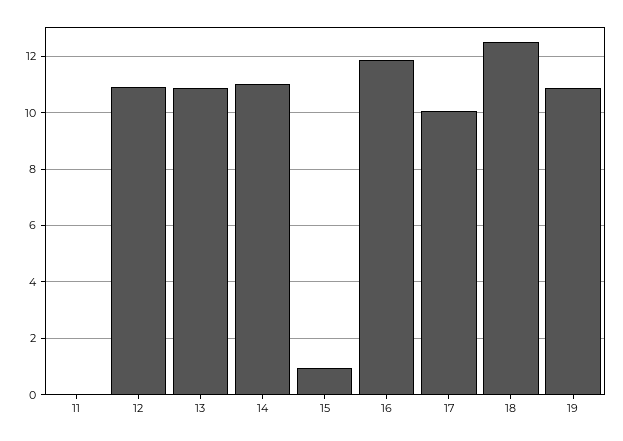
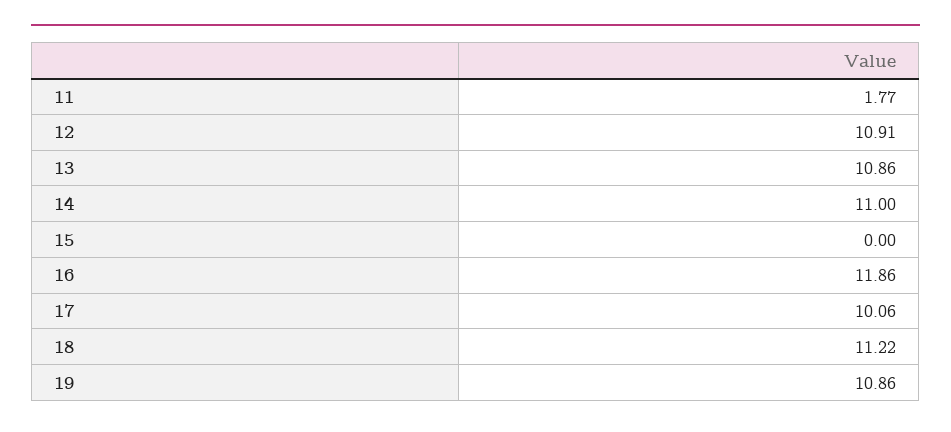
11: 0 -> 1.77
15: 1 -> 0
18: 12.5 -> 11.22

